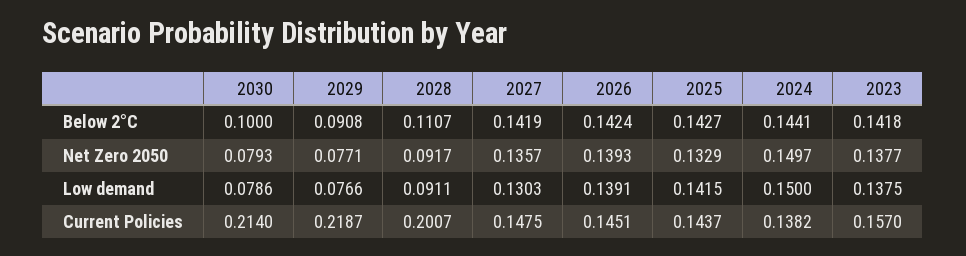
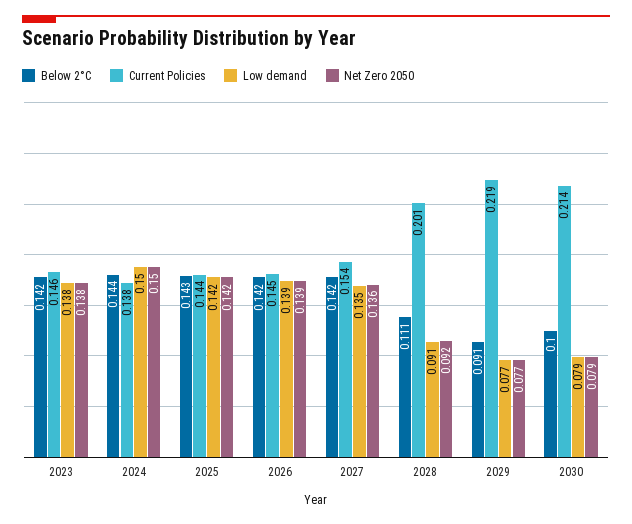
Net Zero 2050, 2025: 0.1329 -> 0.142
Low demand, 2027: 0.1303 -> 0.135
Current Policies, 2027: 0.1475 -> 0.154
Current Policies, 2023: 0.157 -> 0.146

